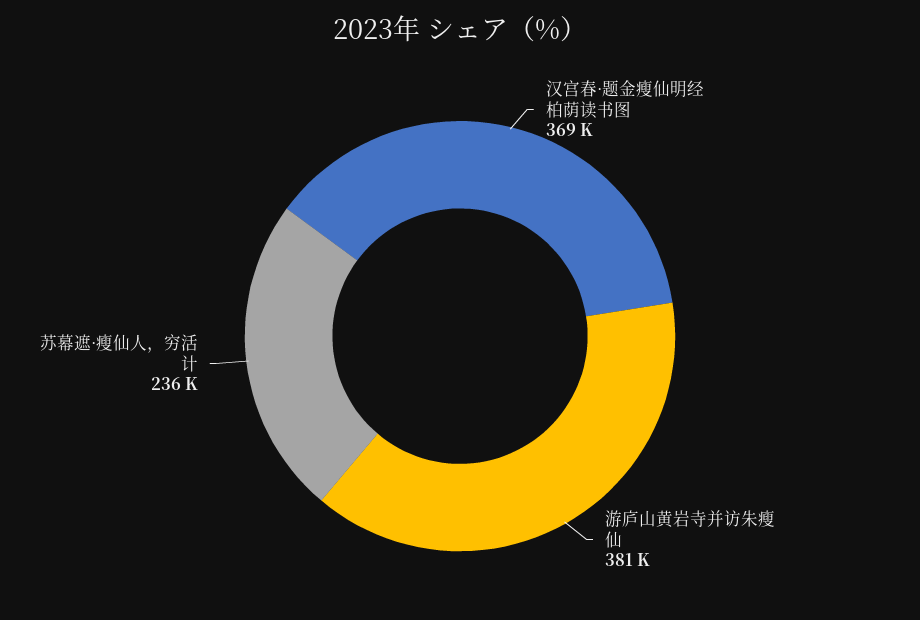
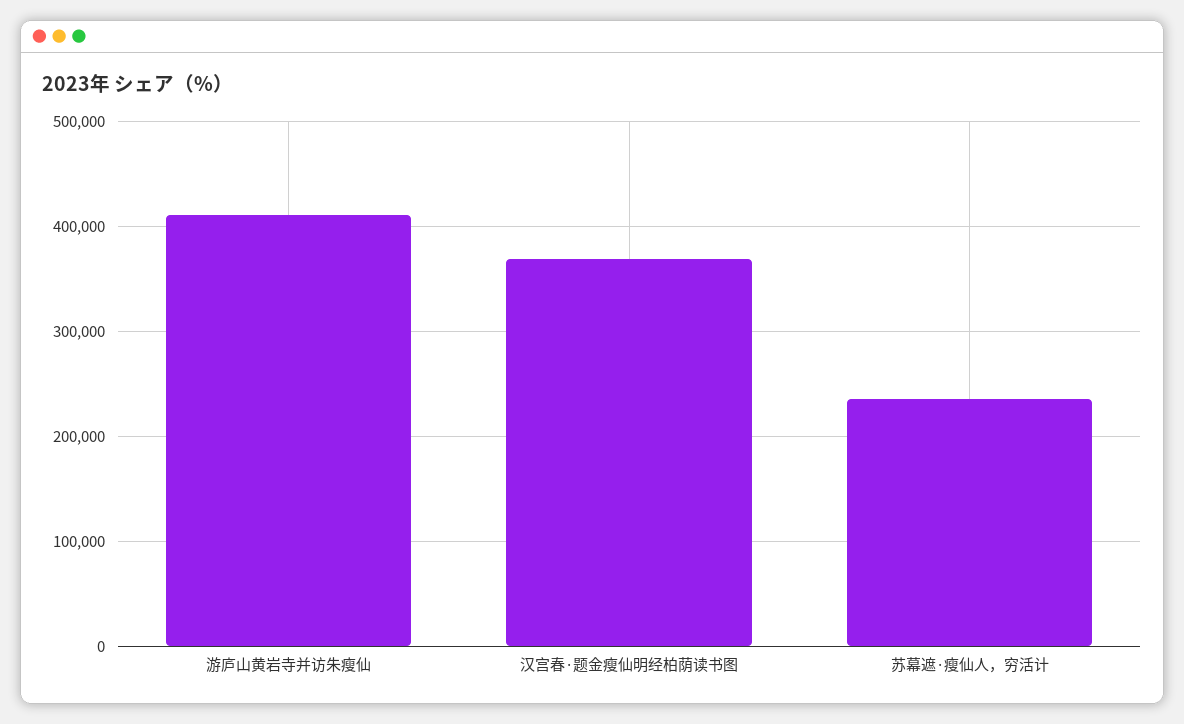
游庐山黄岩寺并访朱瘦仙: 381000 -> 410000

